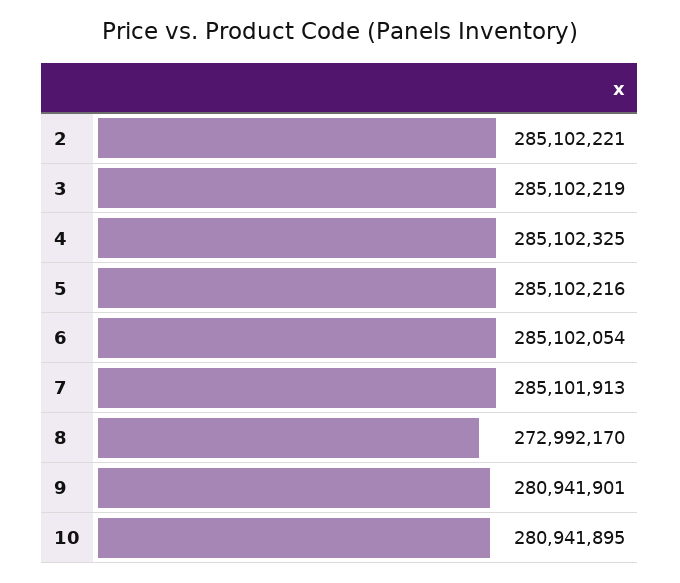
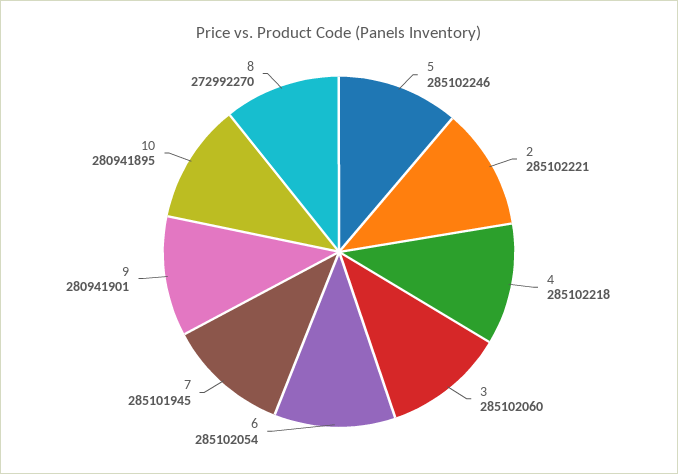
3: 285102219 -> 285102060
4: 285102325 -> 285102218
5: 285102216 -> 285102246
7: 285101913 -> 285101945
8: 272992170 -> 272992270

